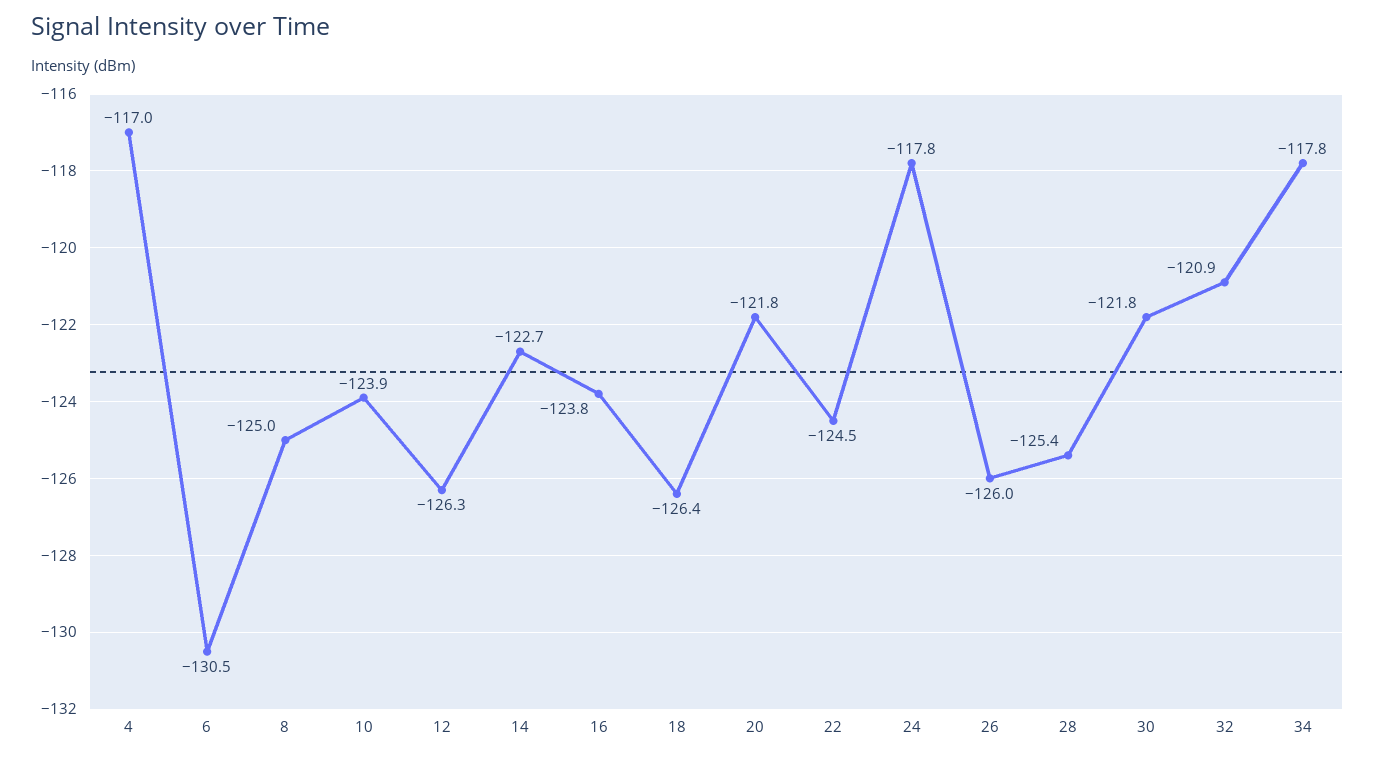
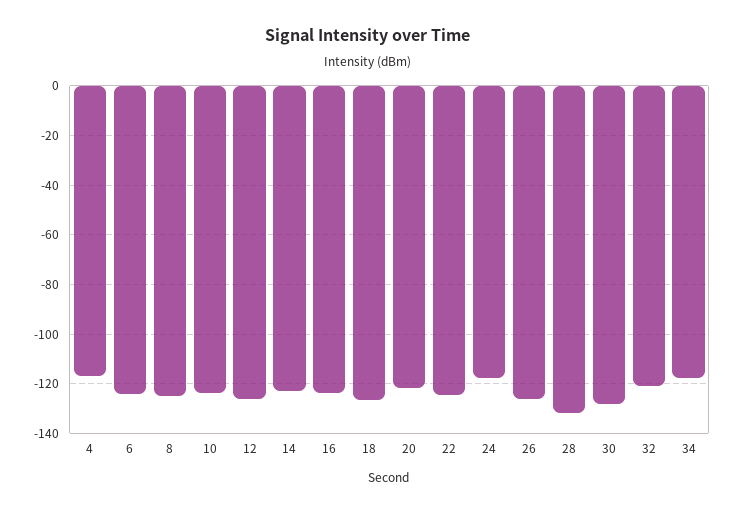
6: -130.5 -> -125
28: -125.4 -> -132.5
30: -121.8 -> -127.5

